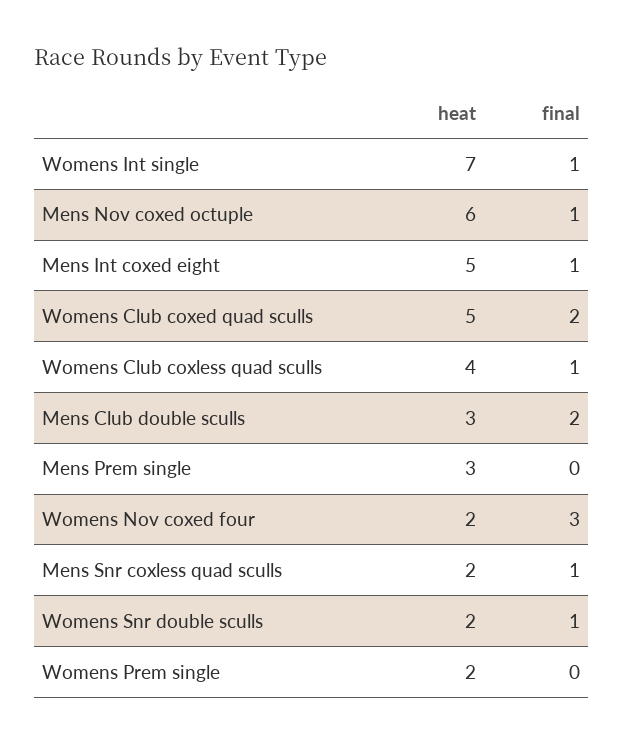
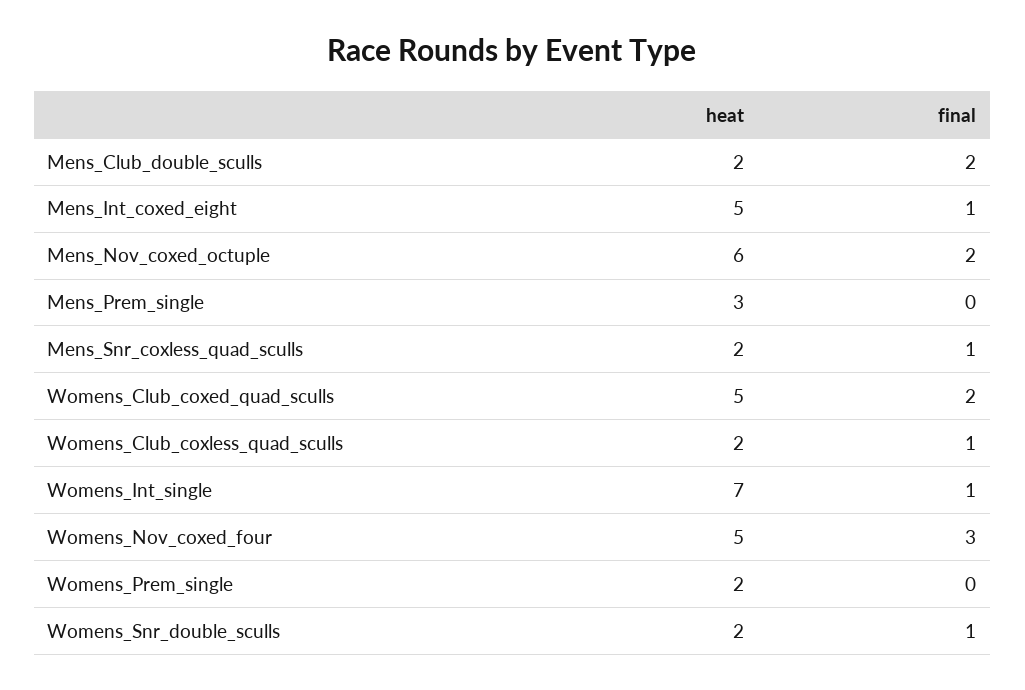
final, Mens Nov coxed octuple: 1 -> 2
heat, Womens Club coxless quad sculls: 4 -> 2
heat, Mens Club double sculls: 3 -> 2
heat, Womens Nov coxed four: 2 -> 5

